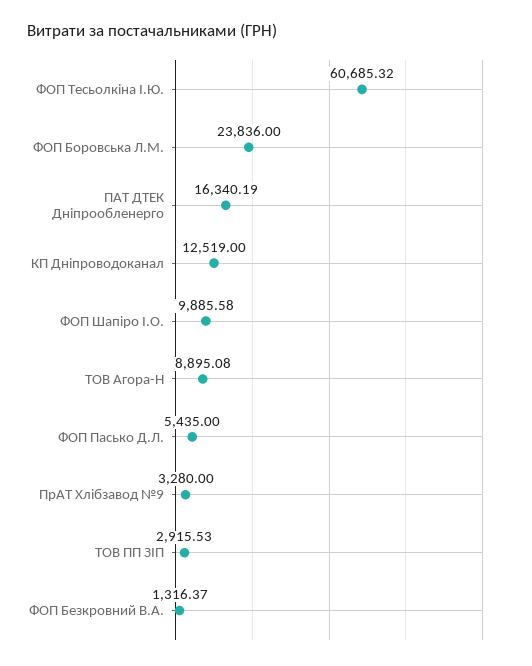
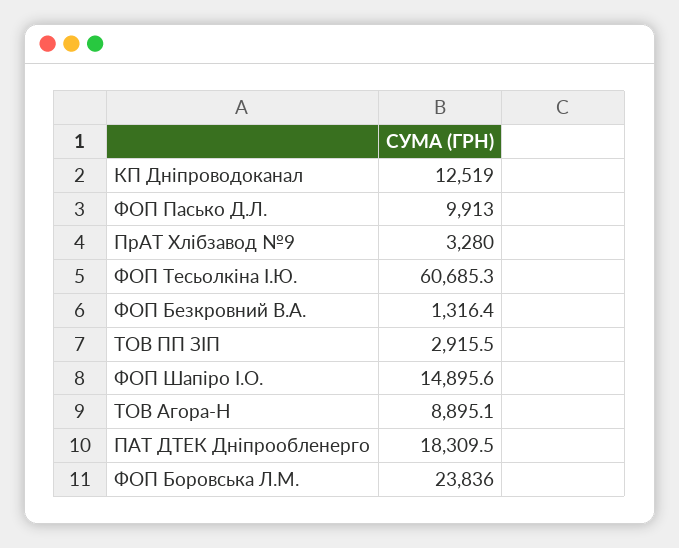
ПАТ ДТЕК Дніпрообленерго: 16340.19 -> 18309.5
ФОП Шапіро І.О.: 9885.58 -> 14895.6
ФОП Пасько Д.Л.: 5435 -> 9913

